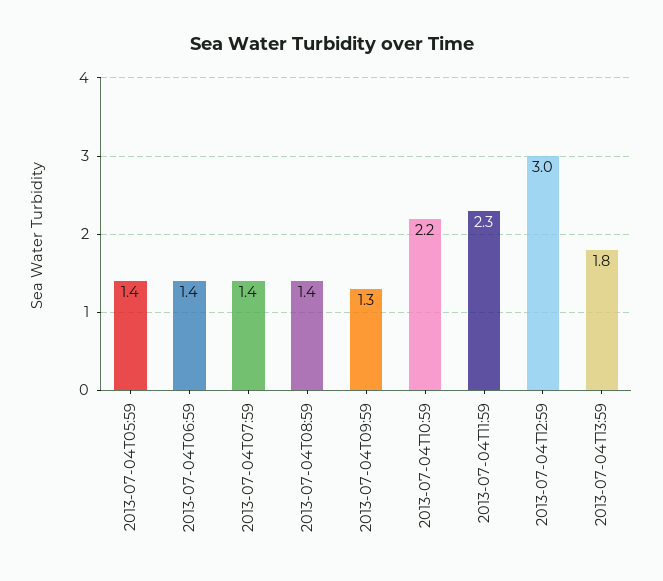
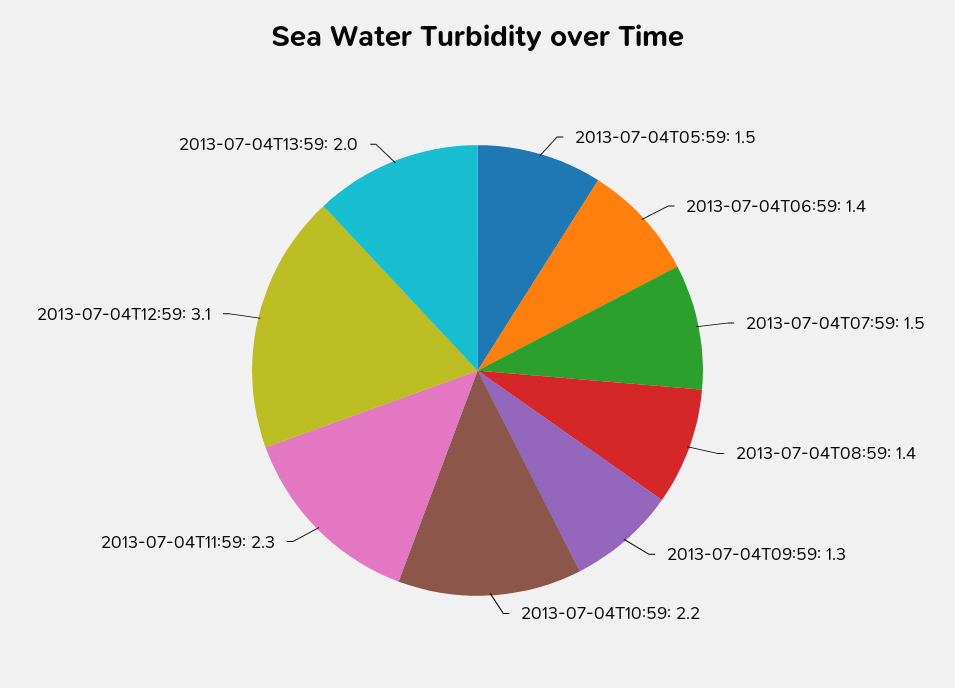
2013-07-04T05:59: 1.4 -> 1.5
2013-07-04T07:59: 1.4 -> 1.5
2013-07-04T12:59: 3 -> 3.1
2013-07-04T13:59: 1.8 -> 2

